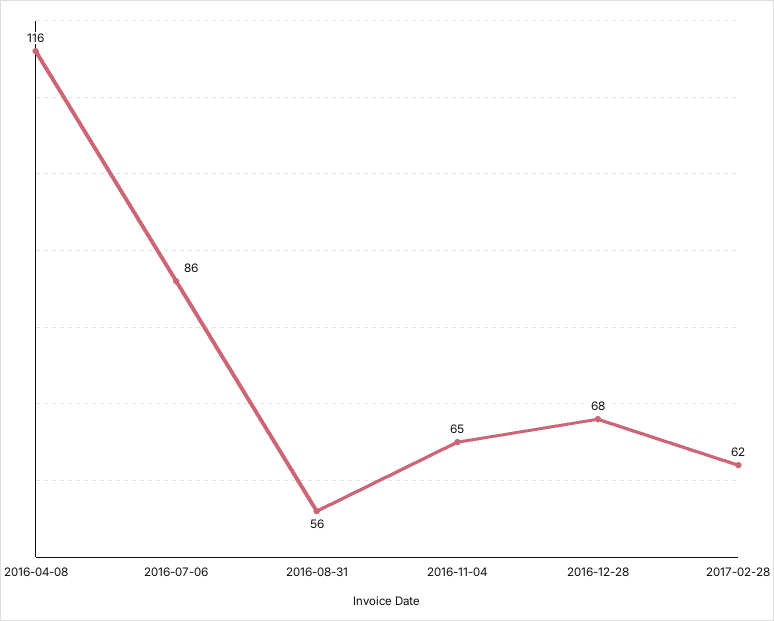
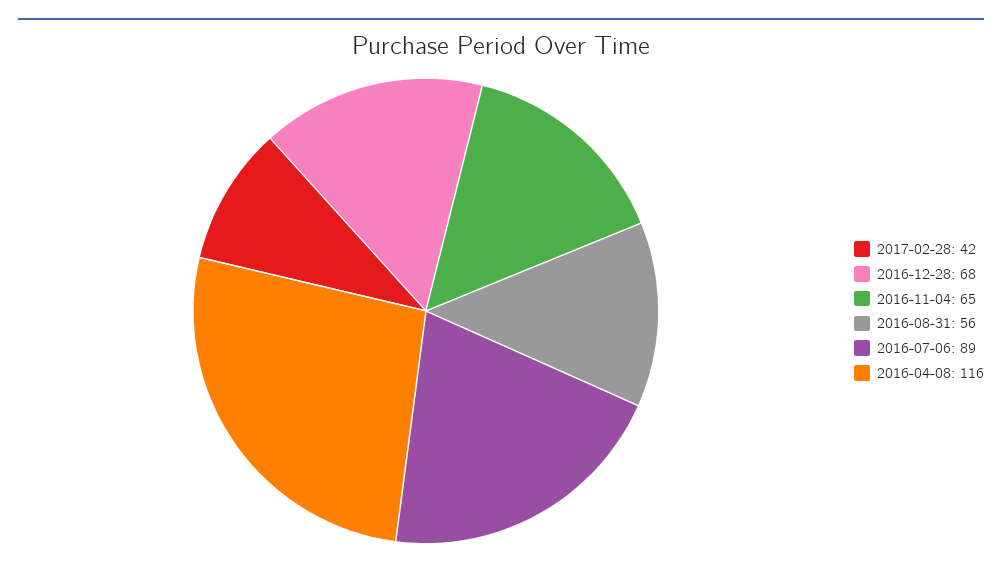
2016-07-06: 86 -> 89
2017-02-28: 62 -> 42

